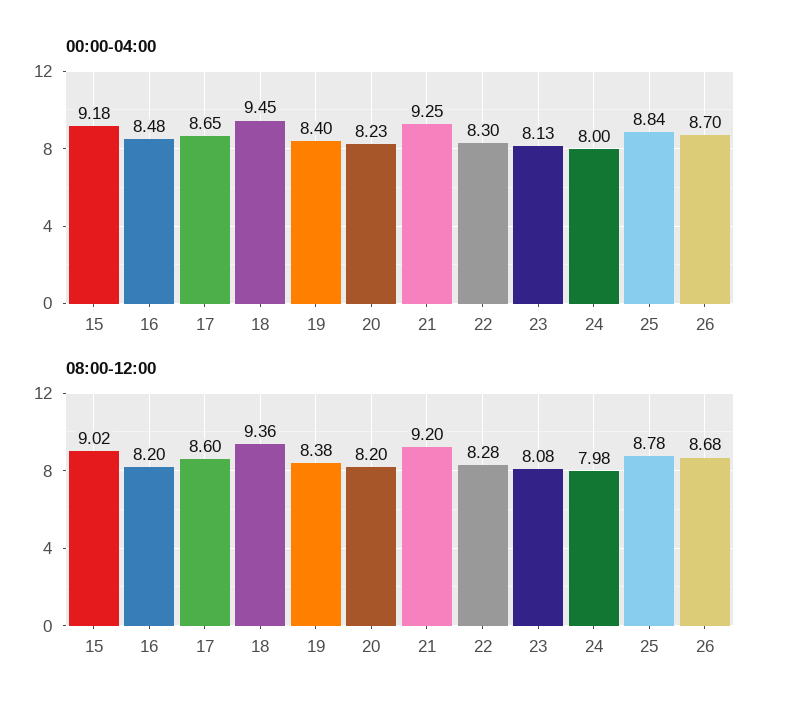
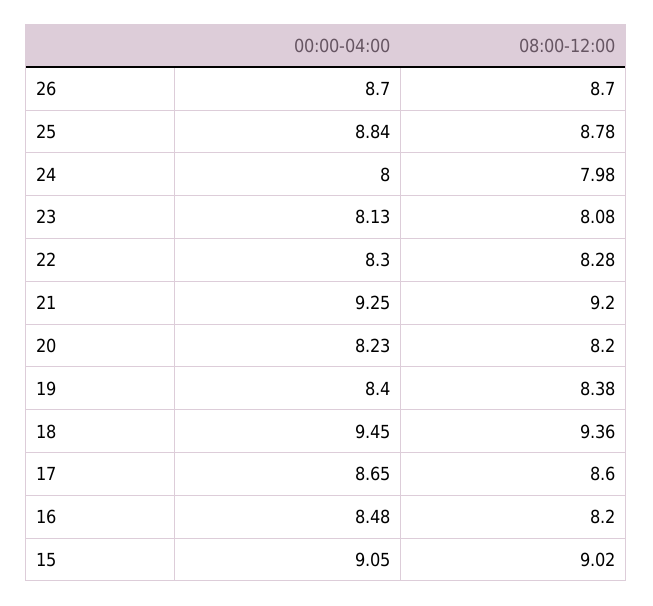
00:00-04:00, 15: 9.18 -> 9.05
08:00-12:00, 26: 8.68 -> 8.7

